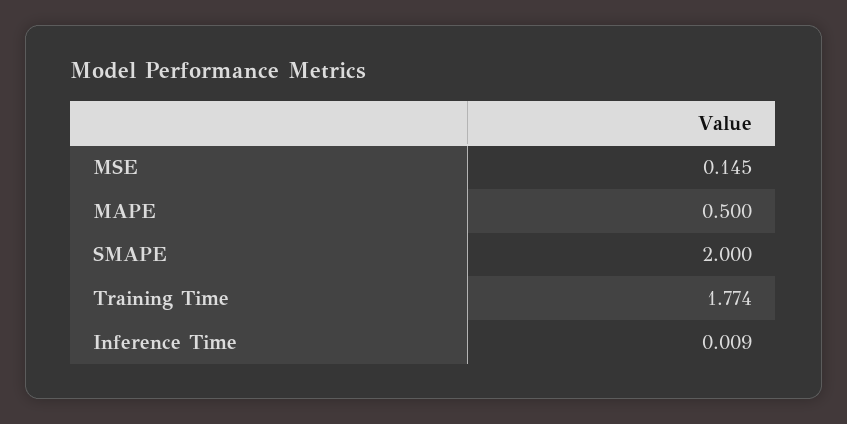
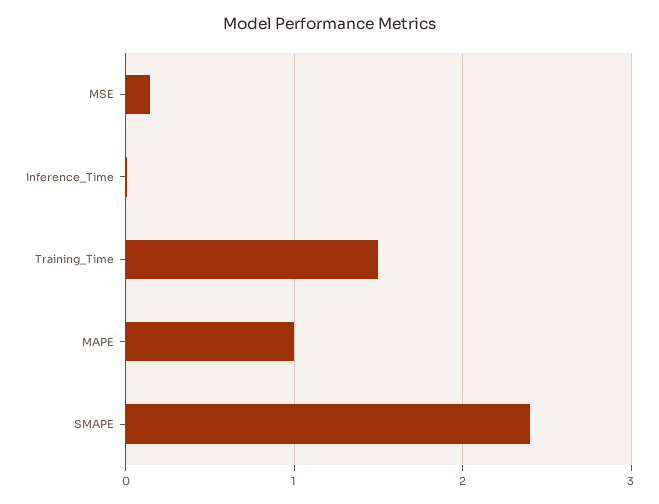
MAPE: 0.5 -> 1
SMAPE: 2 -> 2.4
Training Time: 1.774 -> 1.5

